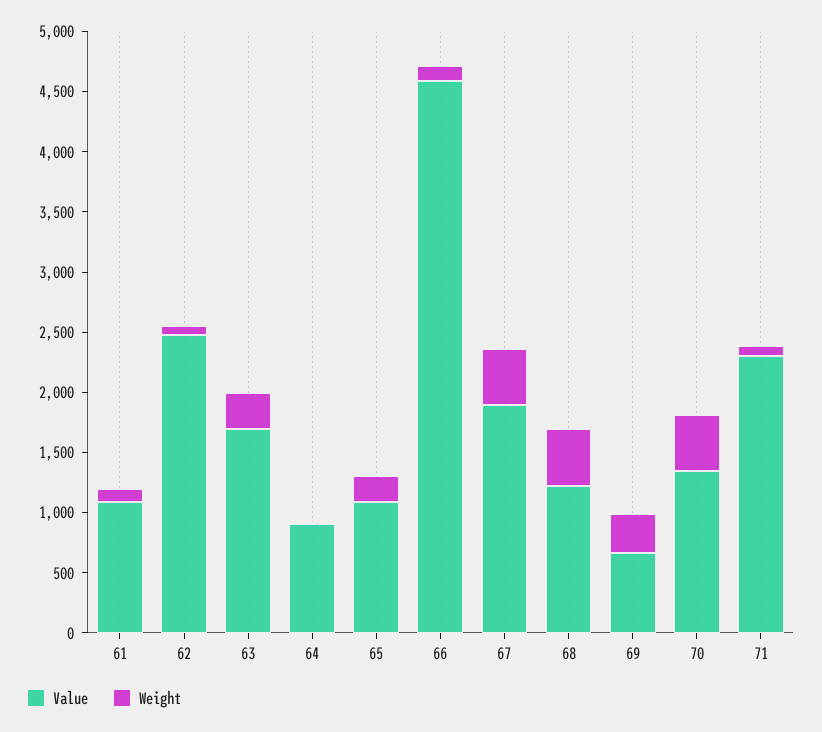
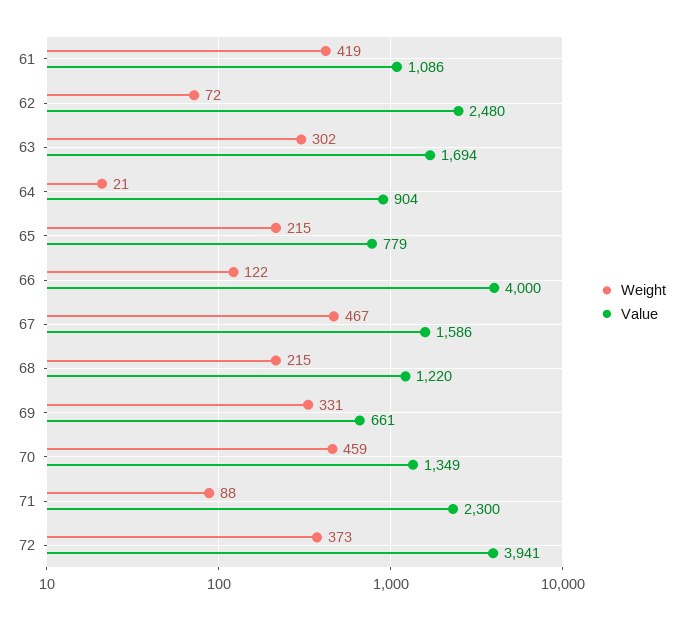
Weight, 61: 100 -> 419
Value, 65: 1100 -> 779
Value, 66: 4600 -> 4000
Value, 67: 1900 -> 1586
Weight, 68: 500 -> 215
Weight, 72: none -> 373
Value, 72: none -> 3941

